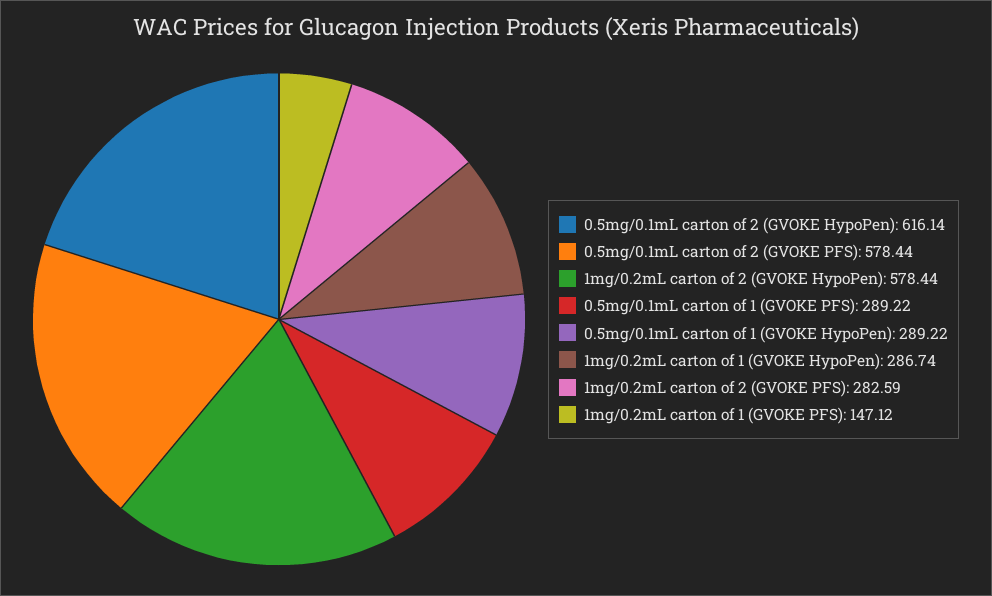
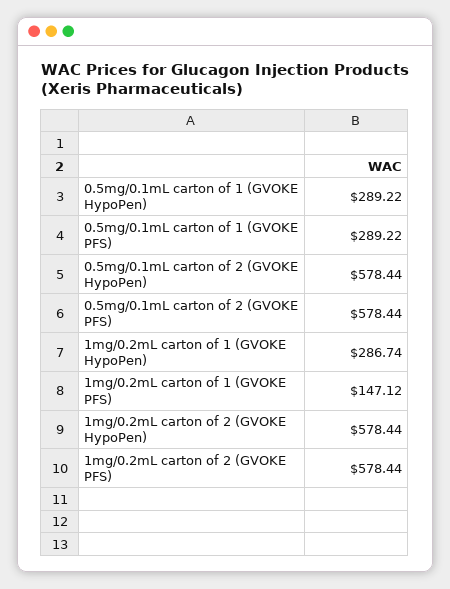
0.5mg/0.1mL carton of 2 (GVOKE HypoPen): 616.14 -> 578.44
1mg/0.2mL carton of 2 (GVOKE PFS): 282.59 -> 578.44

